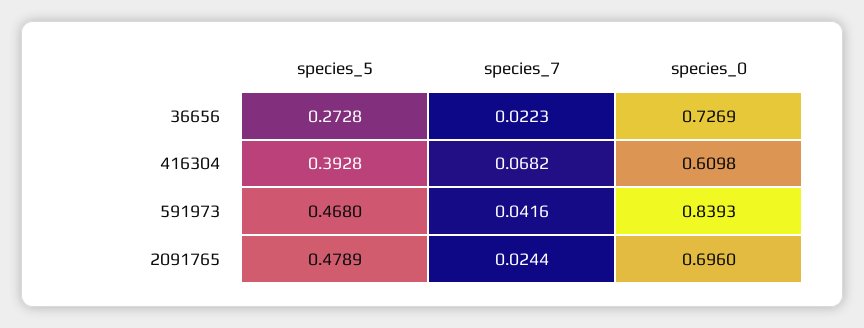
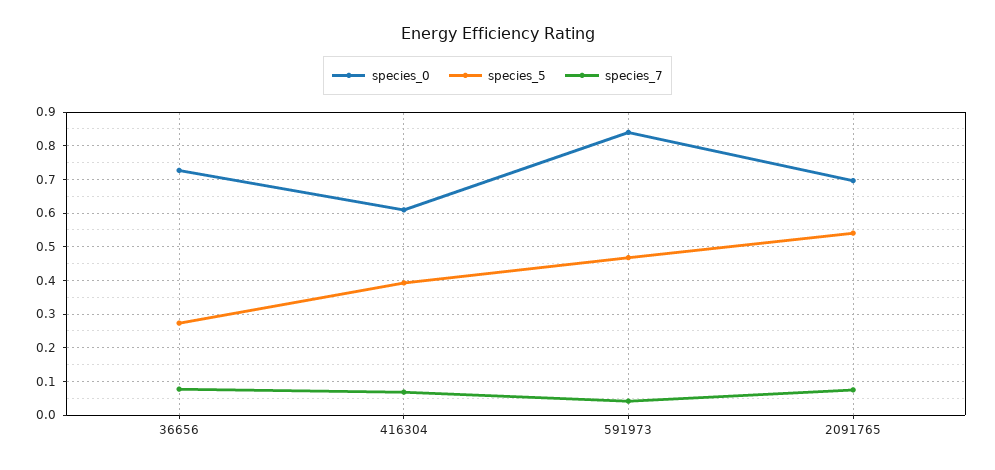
species_7, 36656: 0.0223 -> 0.08
species_5, 2091765: 0.4789 -> 0.54
species_7, 2091765: 0.0244 -> 0.08

